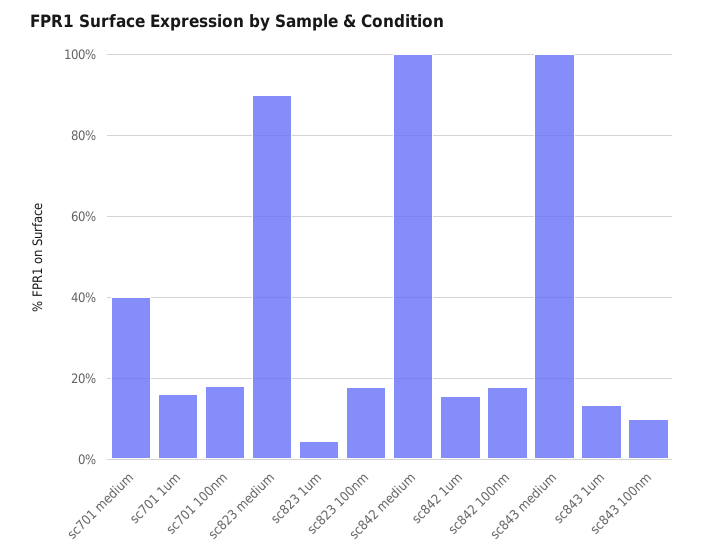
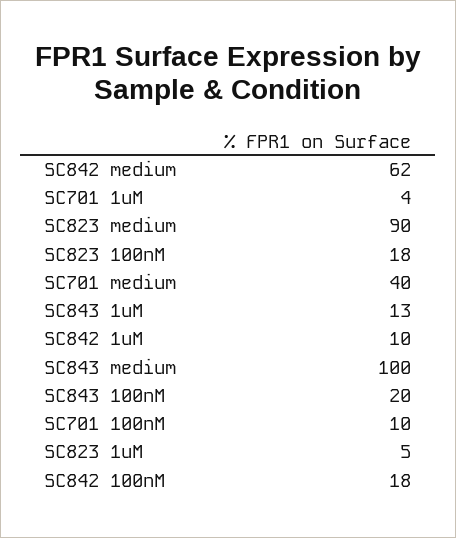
sc701 1um: 16 -> 4
sc701 100nm: 18 -> 10
sc842 medium: 100 -> 62
sc842 1um: 16 -> 10
sc843 100nm: 10 -> 20

